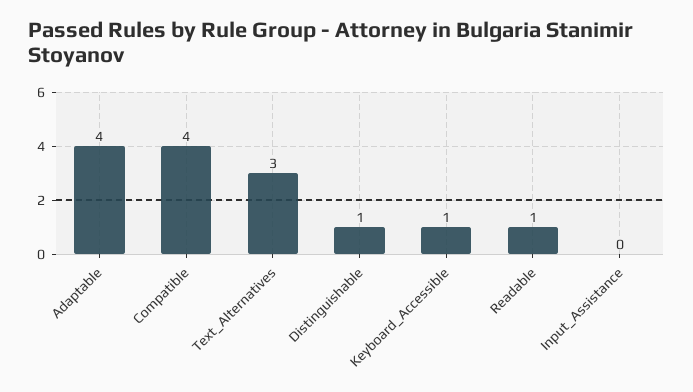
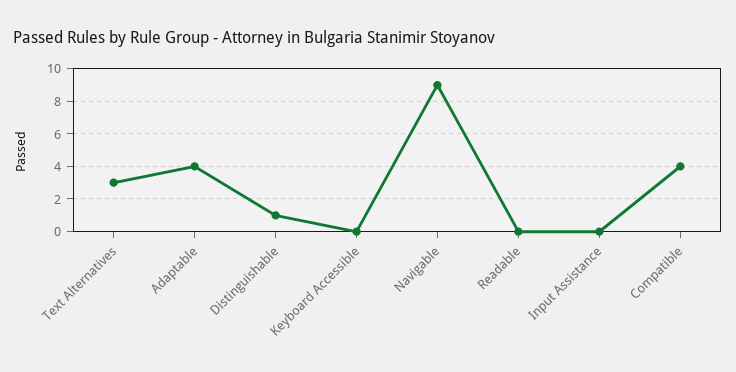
Keyboard_Accessible: 1 -> 0
Readable: 1 -> 0
Navigable: none -> 9

